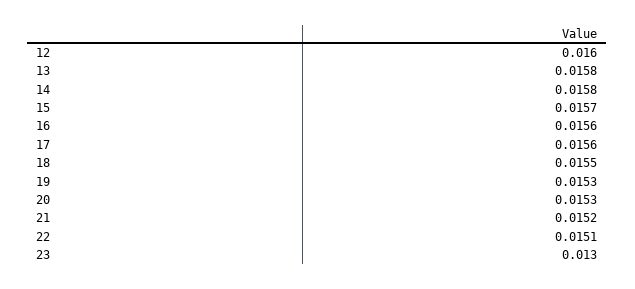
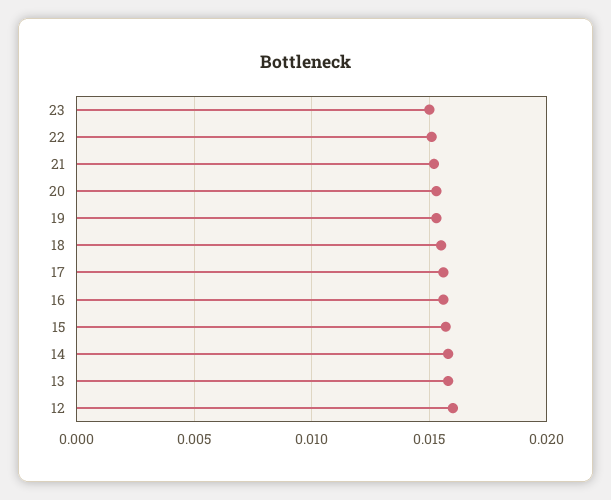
23: 0.013 -> 0.015

